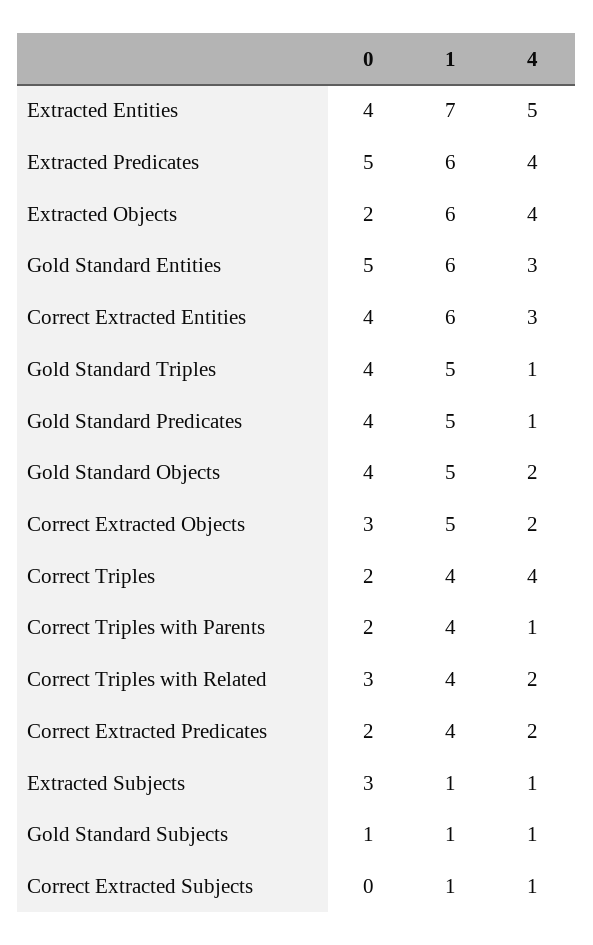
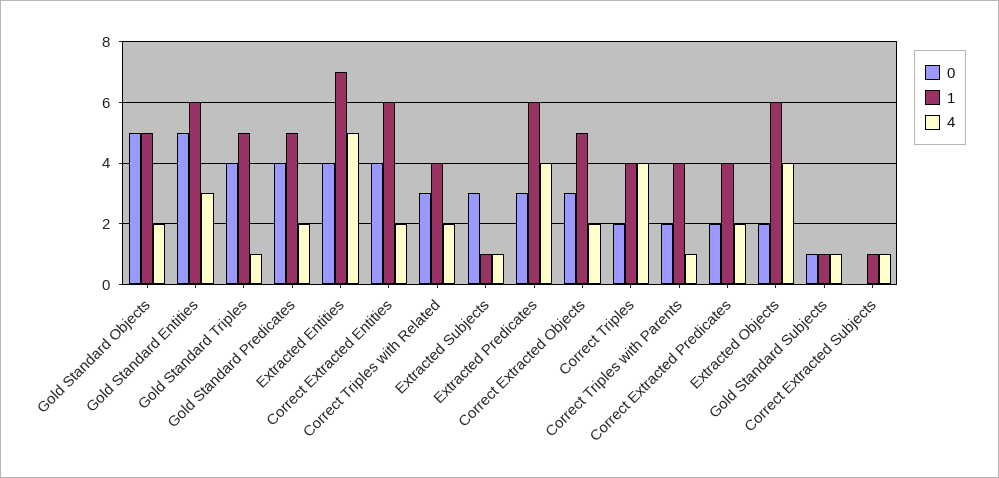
0, Extracted Predicates: 5 -> 3
4, Correct Extracted Entities: 3 -> 2
4, Gold Standard Predicates: 1 -> 2
0, Gold Standard Objects: 4 -> 5

